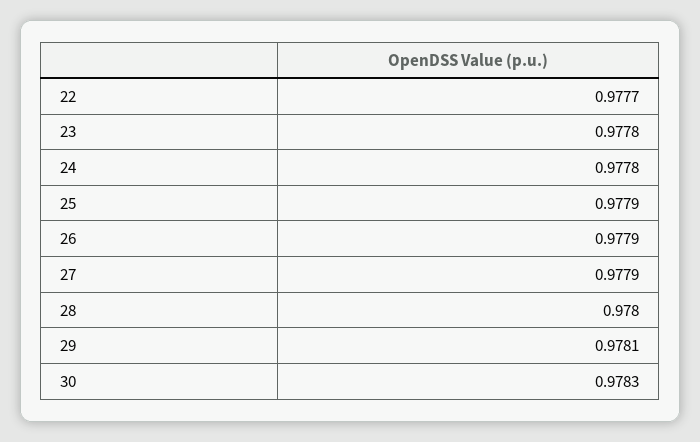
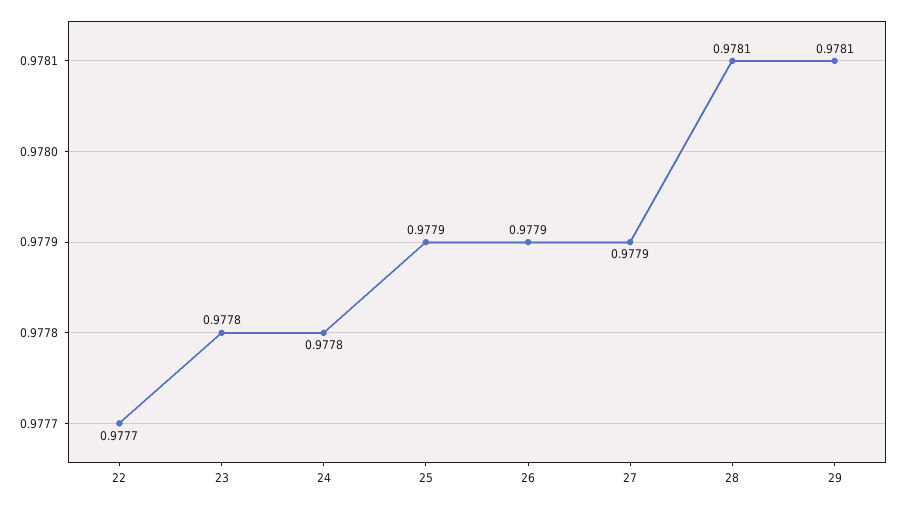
28: 0.978 -> 0.9781
30: 0.9783 -> none

